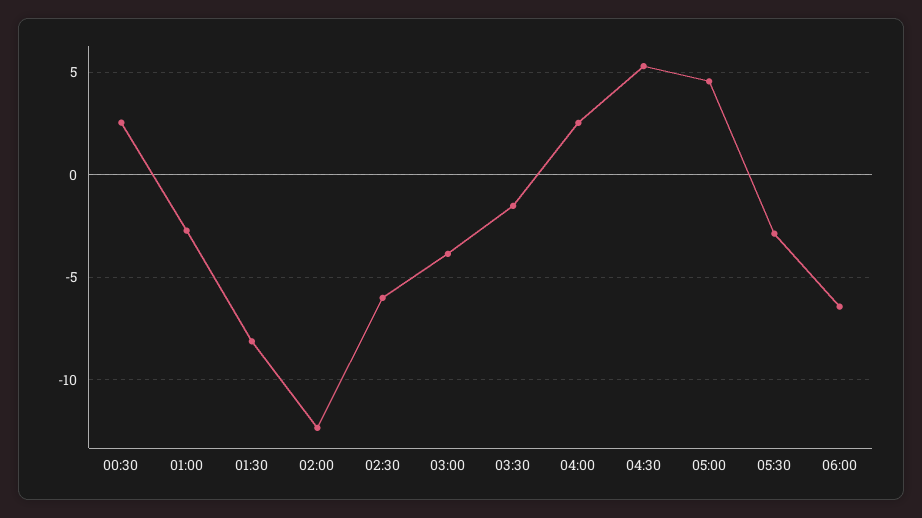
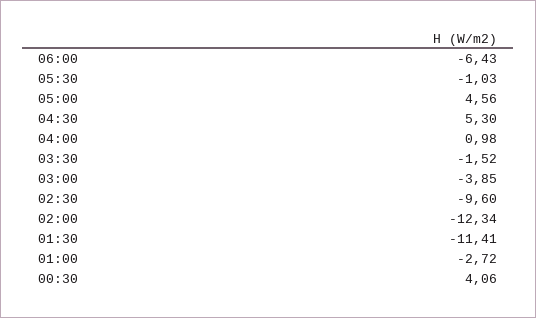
00:30: 2.5 -> 4.06
01:30: -8 -> -11.41
02:30: -6 -> -9.6
04:00: 2.5 -> 0.98
05:30: -3 -> -1.03

